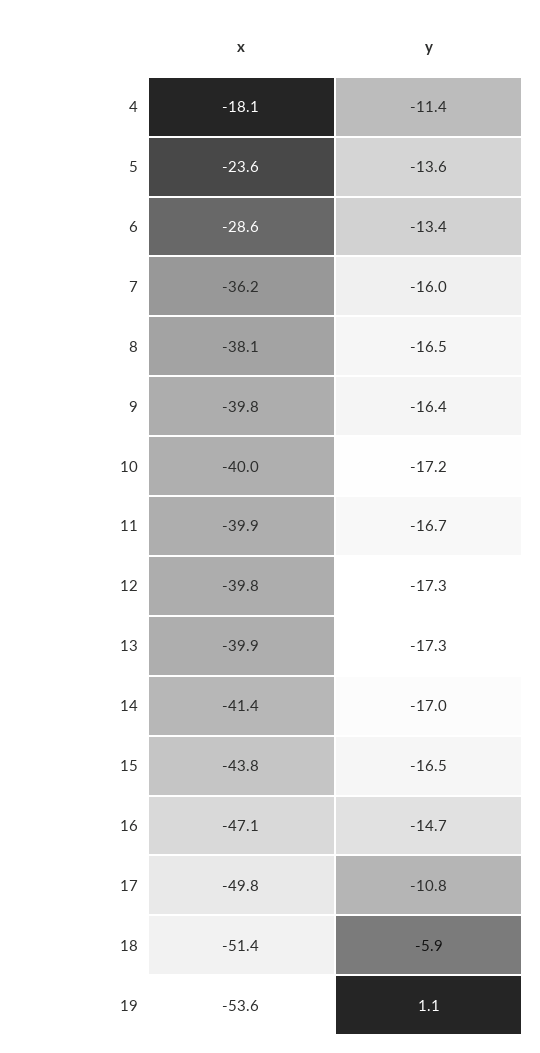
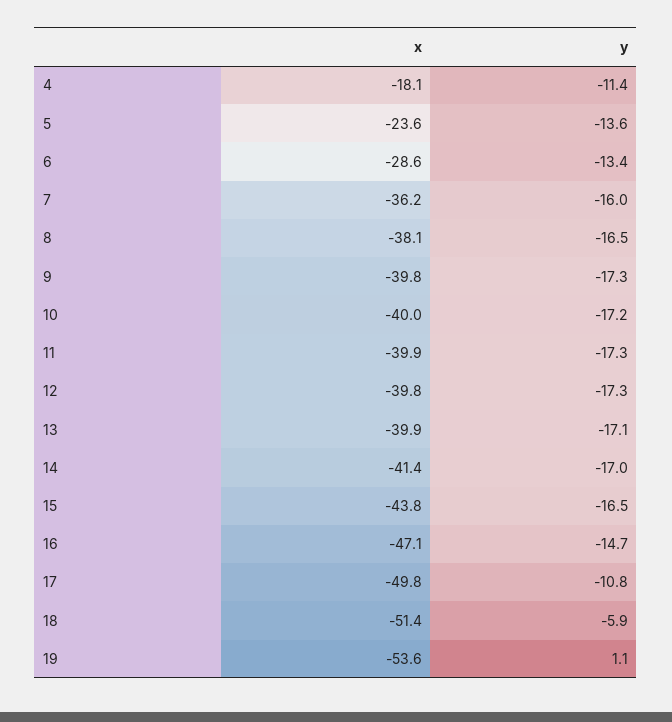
y, 9: -16.4 -> -17.3
y, 11: -16.7 -> -17.3
y, 13: -17.3 -> -17.1

